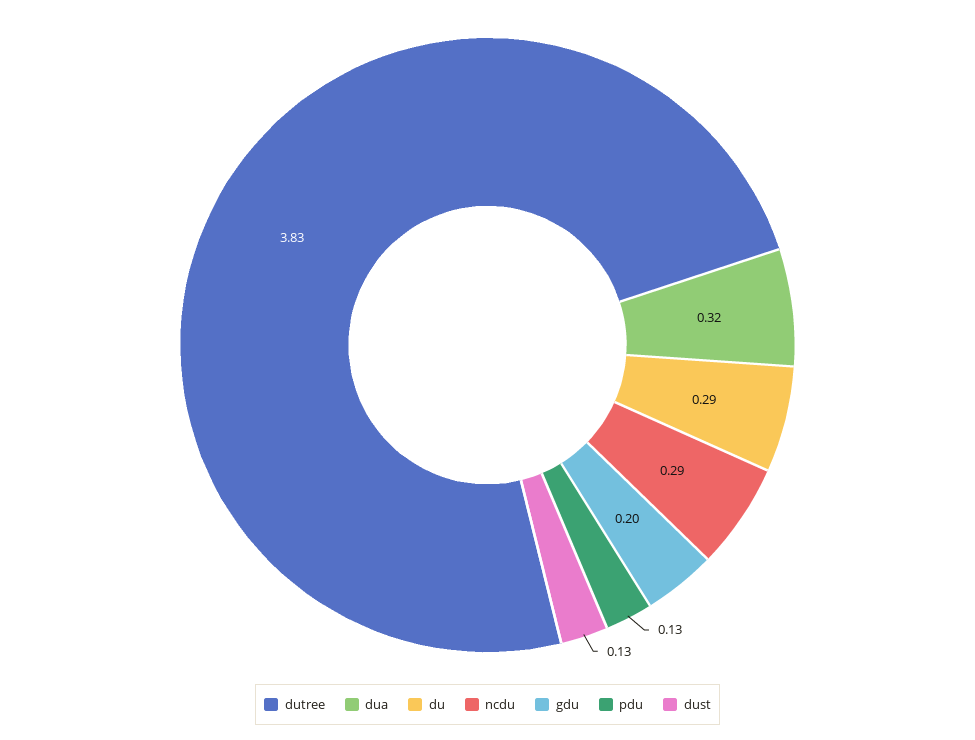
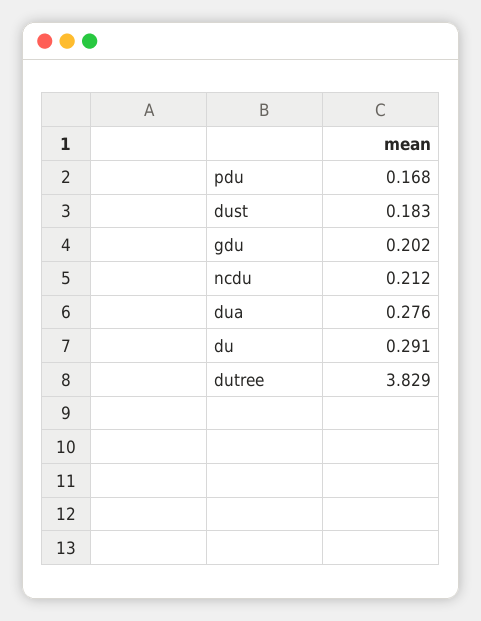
dua: 0.32 -> 0.276
ncdu: 0.29 -> 0.212
pdu: 0.13 -> 0.168
dust: 0.13 -> 0.183

